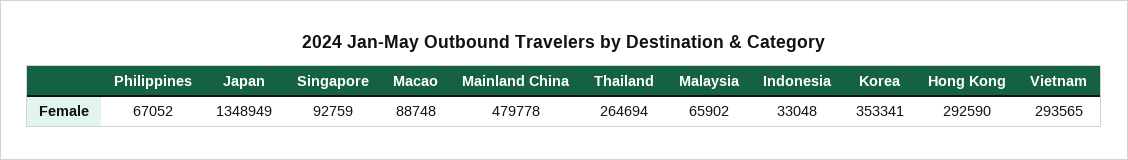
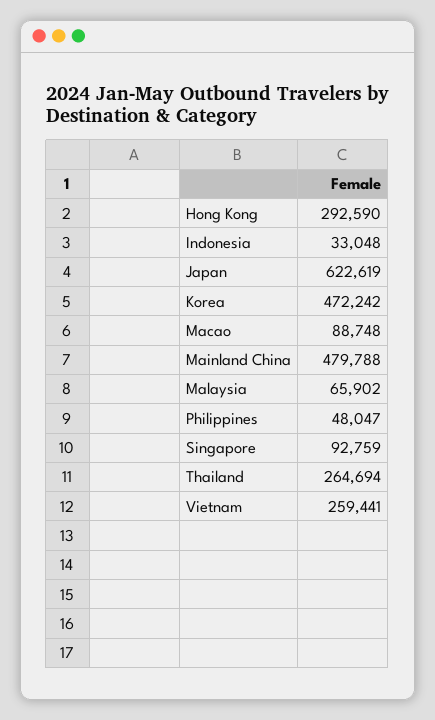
Philippines: 67052 -> 48047
Japan: 1348949 -> 622619
Mainland China: 479778 -> 479788
Korea: 353341 -> 472242
Vietnam: 293565 -> 259441

